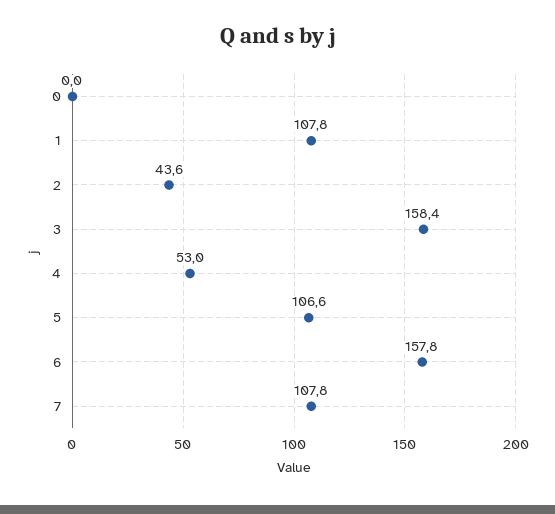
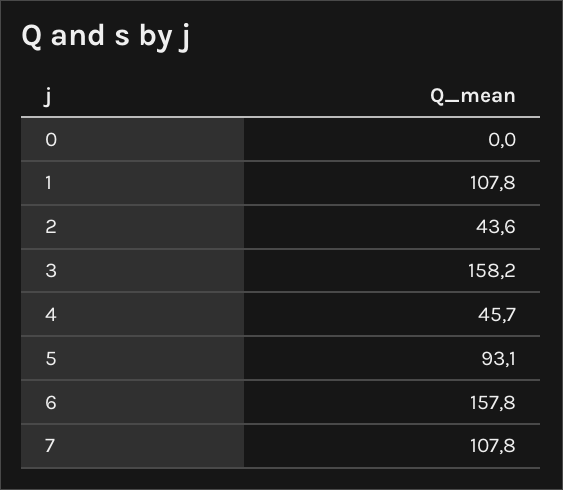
3: 158.4 -> 158.2
4: 53 -> 45.7
5: 106.6 -> 93.1

